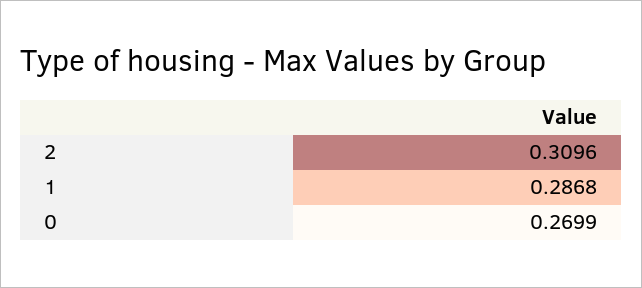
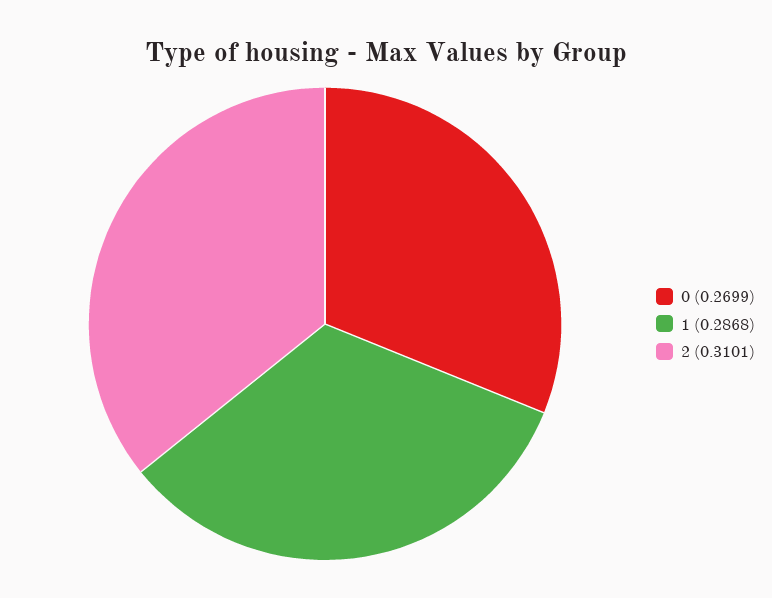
2: 0.3096 -> 0.3101

